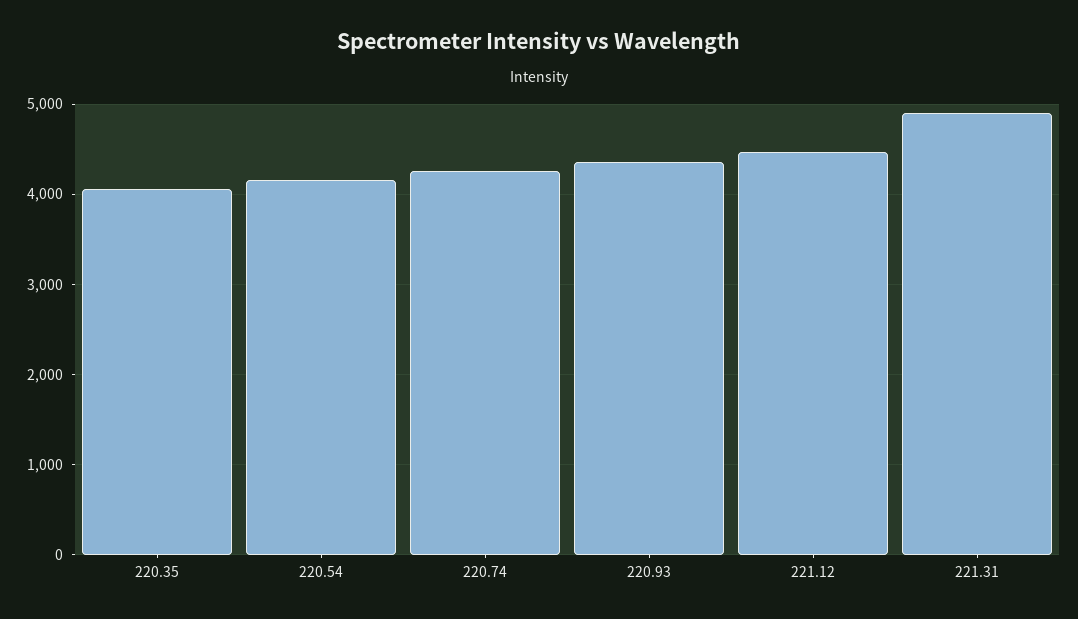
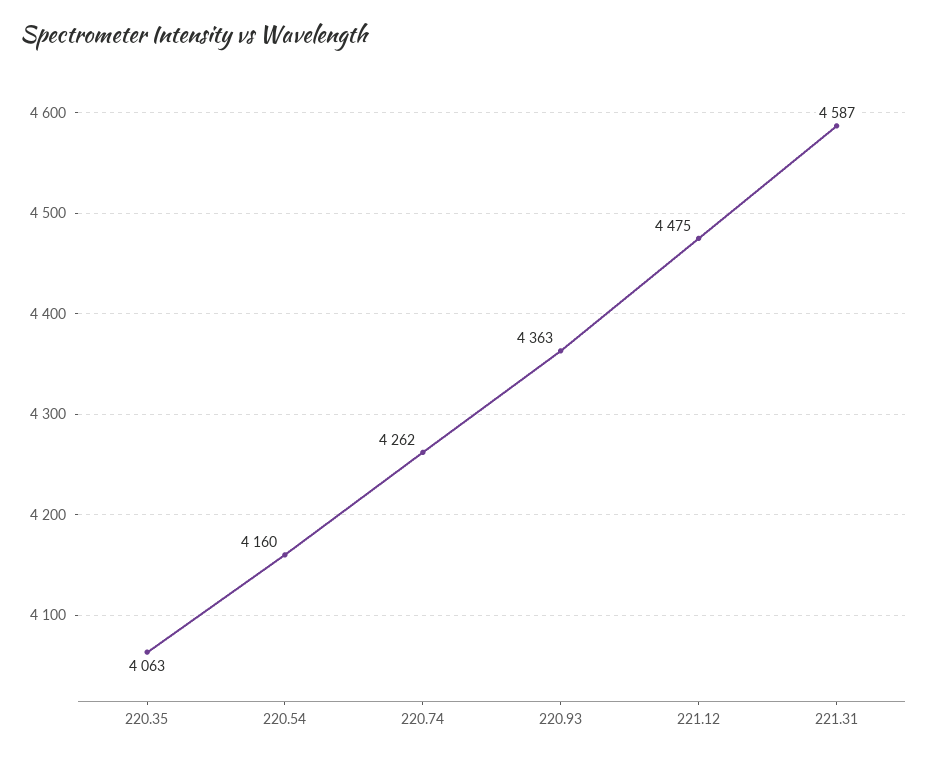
221.31: 4900 -> 4587

